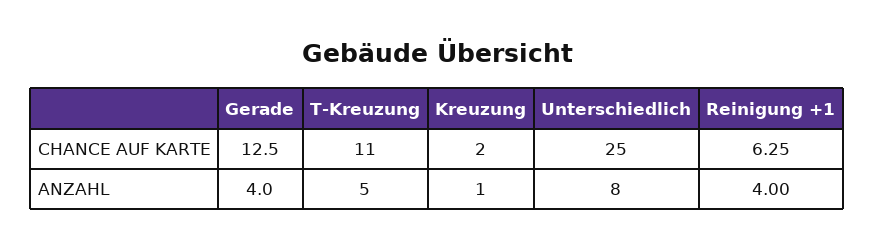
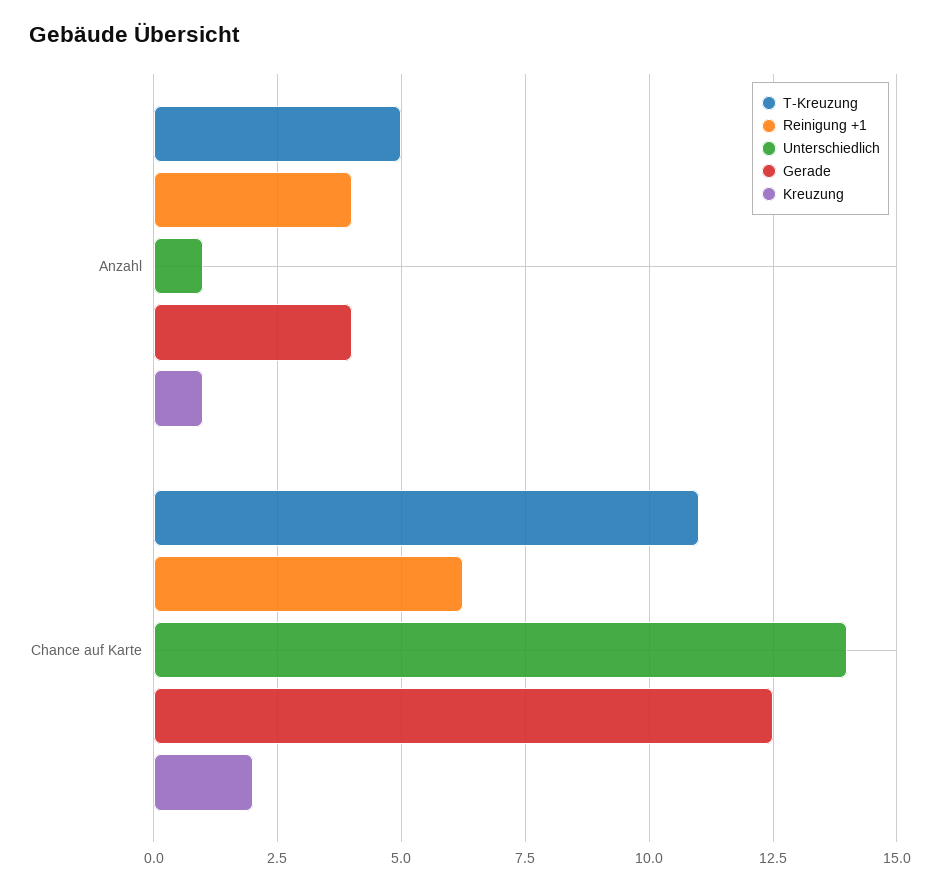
Unterschiedlich, CHANCE AUF KARTE: 25 -> 14
Unterschiedlich, ANZAHL: 8 -> 1

